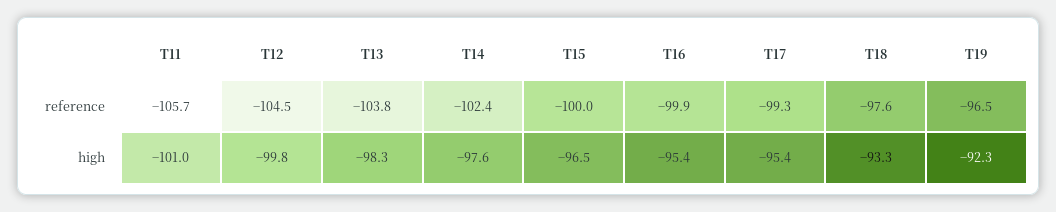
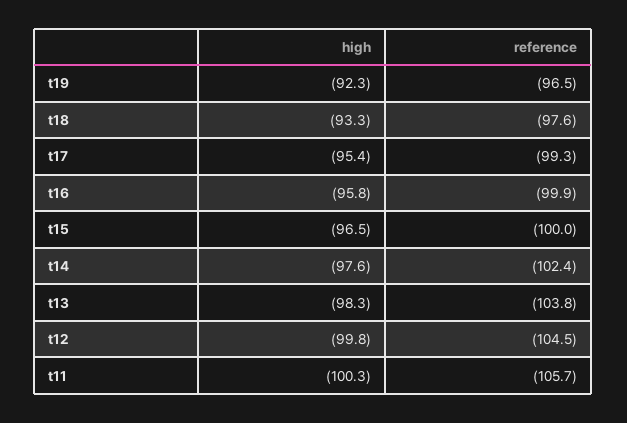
T11, high: -101 -> -100.3
T16, high: -95.4 -> -95.8

